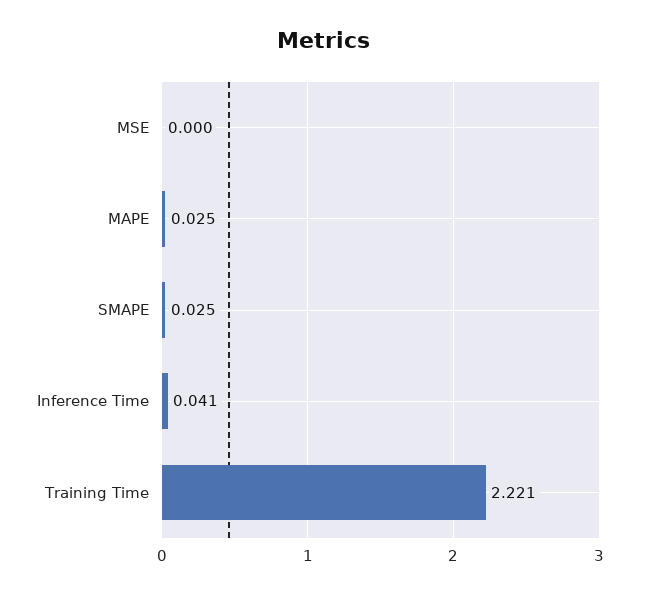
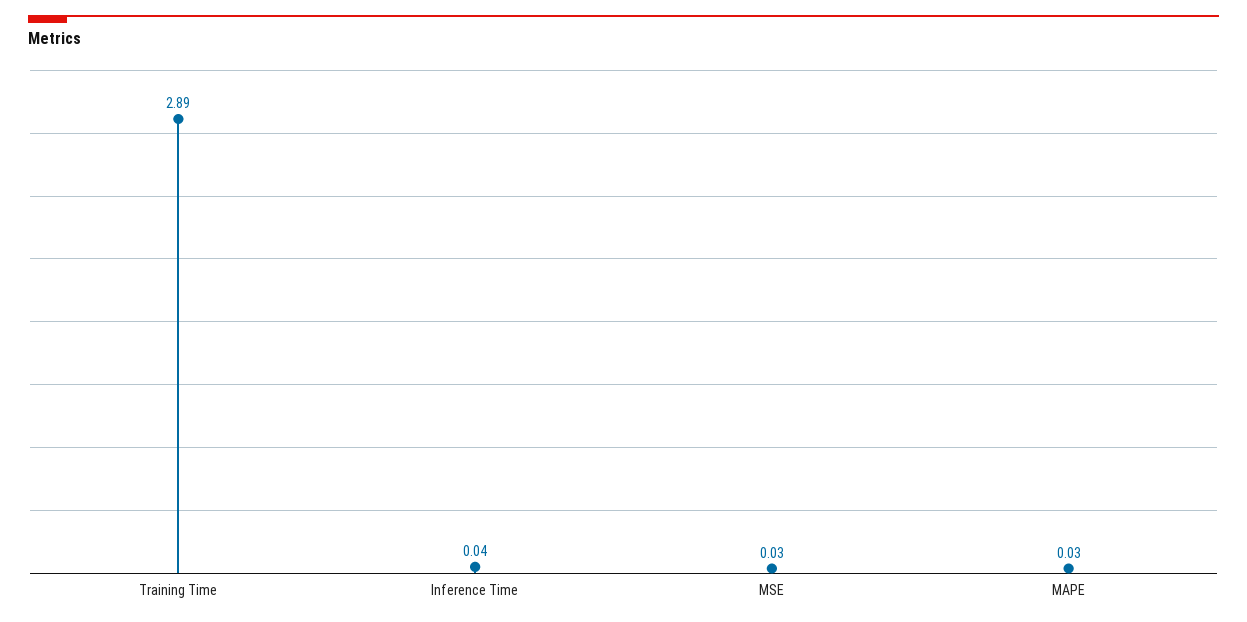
MSE: 0 -> 0.03
SMAPE: 0.025 -> none
Training Time: 2.221 -> 2.89

